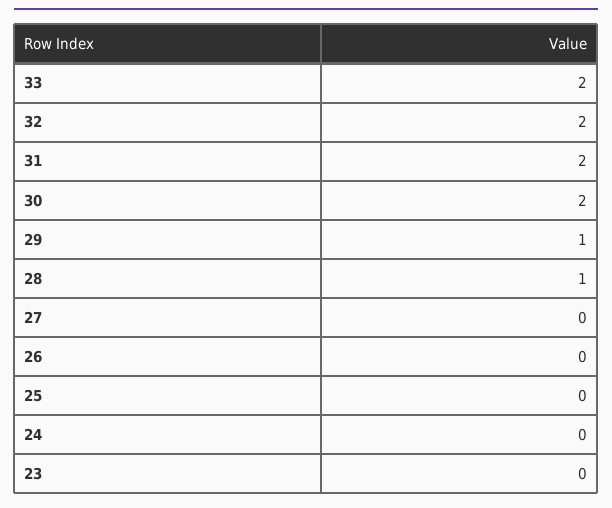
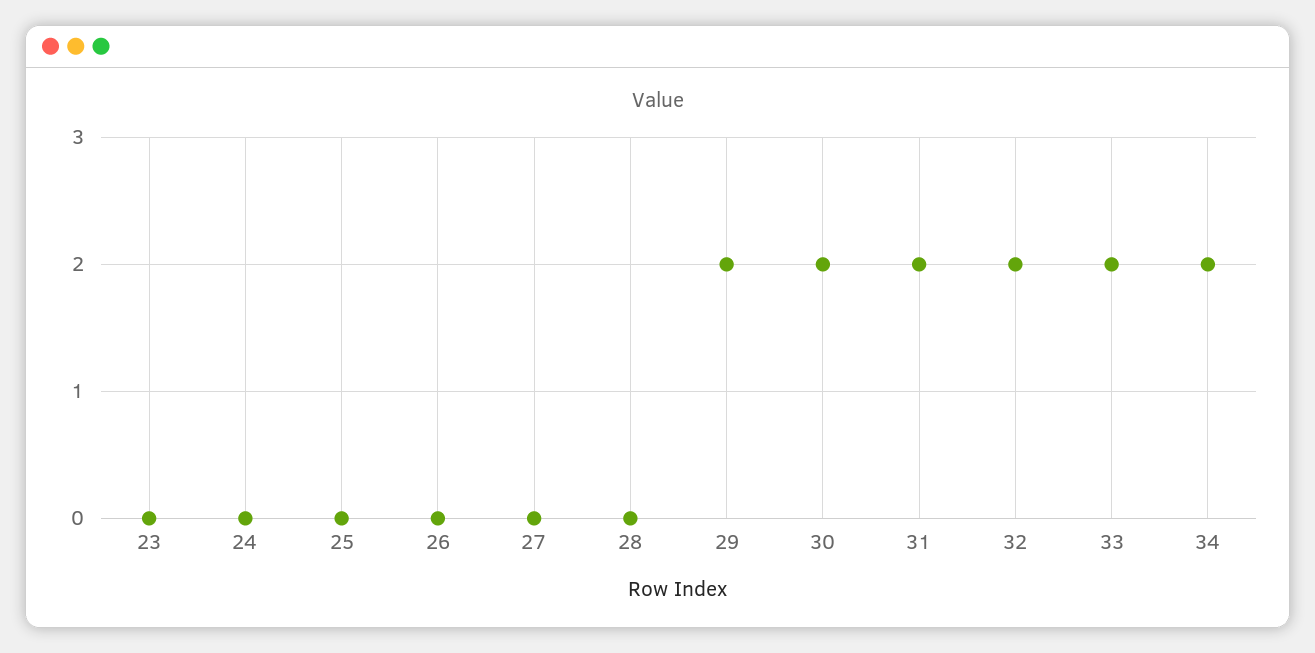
29: 1 -> 2
28: 1 -> 0
34: none -> 2

